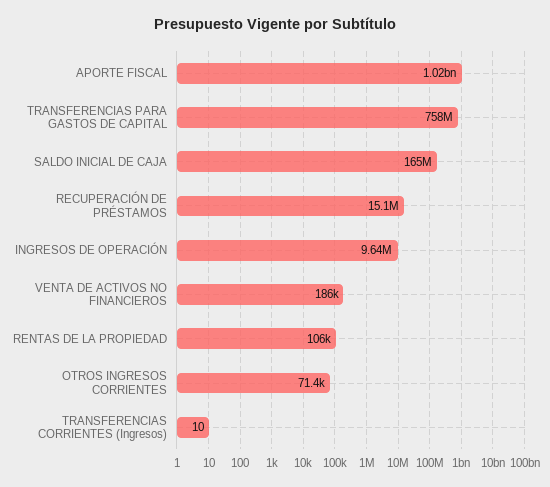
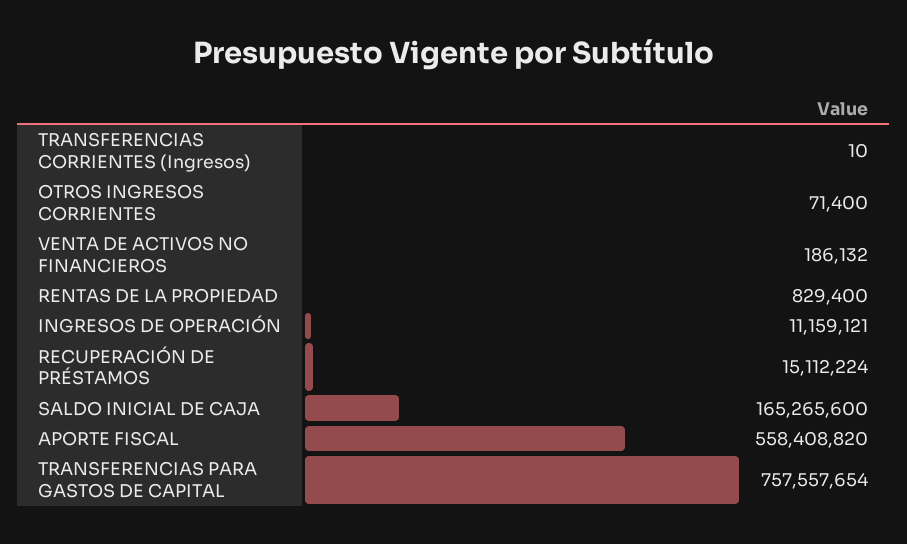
APORTE FISCAL: 1020000000 -> 558408820
INGRESOS DE OPERACIÓN: 9640000 -> 11159121
RENTAS DE LA PROPIEDAD: 106000 -> 829400

